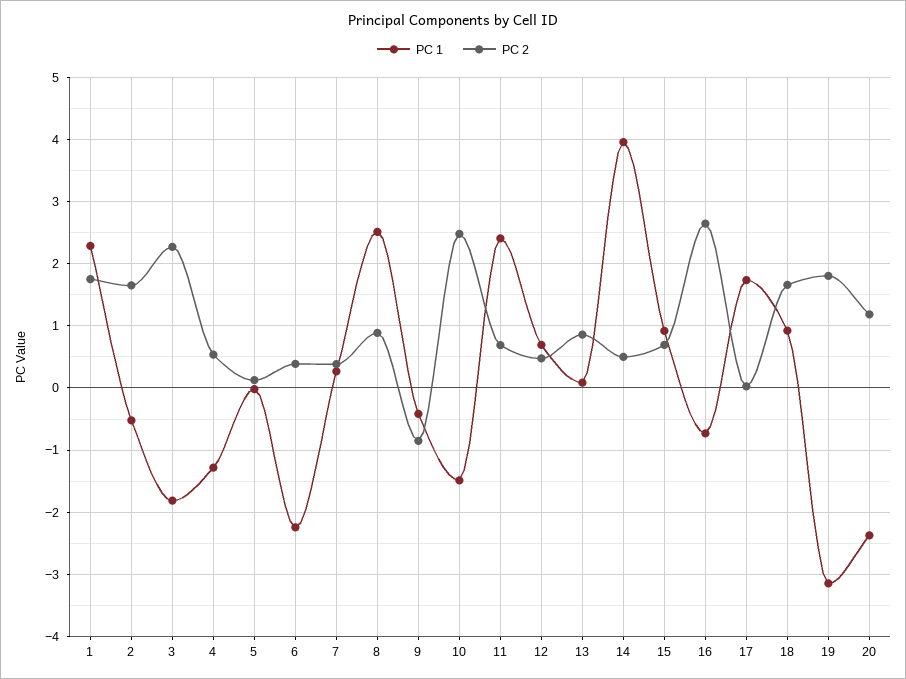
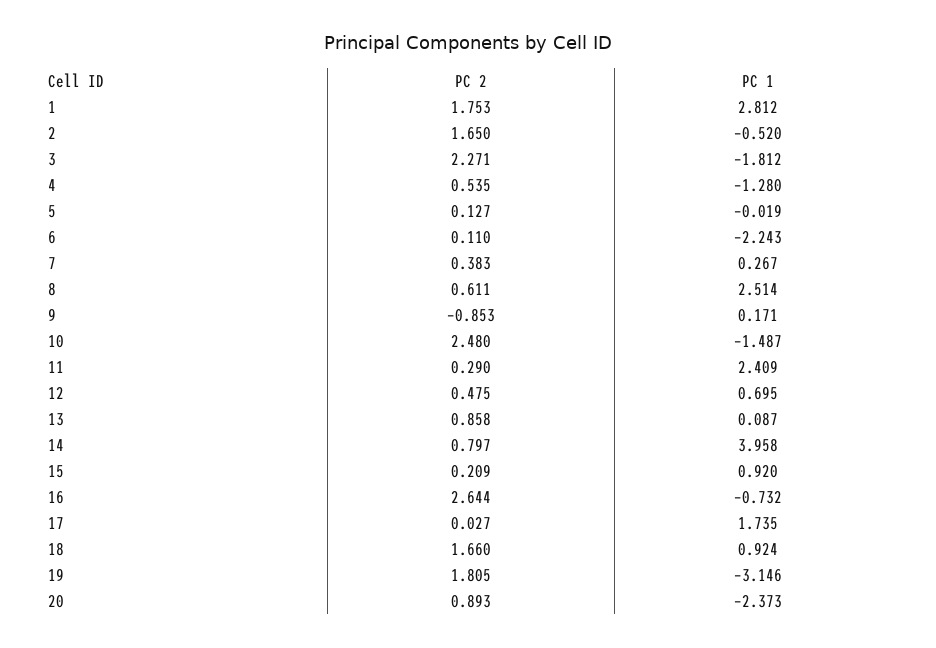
PC 1, 1: 2.3 -> 2.812
PC 2, 6: 0.4 -> 0.11
PC 2, 8: 0.9 -> 0.611
PC 1, 9: -0.4 -> 0.171
PC 2, 11: 0.7 -> 0.29
PC 2, 14: 0.5 -> 0.797
PC 2, 15: 0.7 -> 0.209
PC 2, 20: 1.2 -> 0.893

